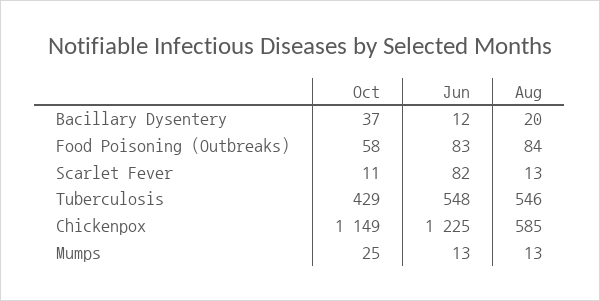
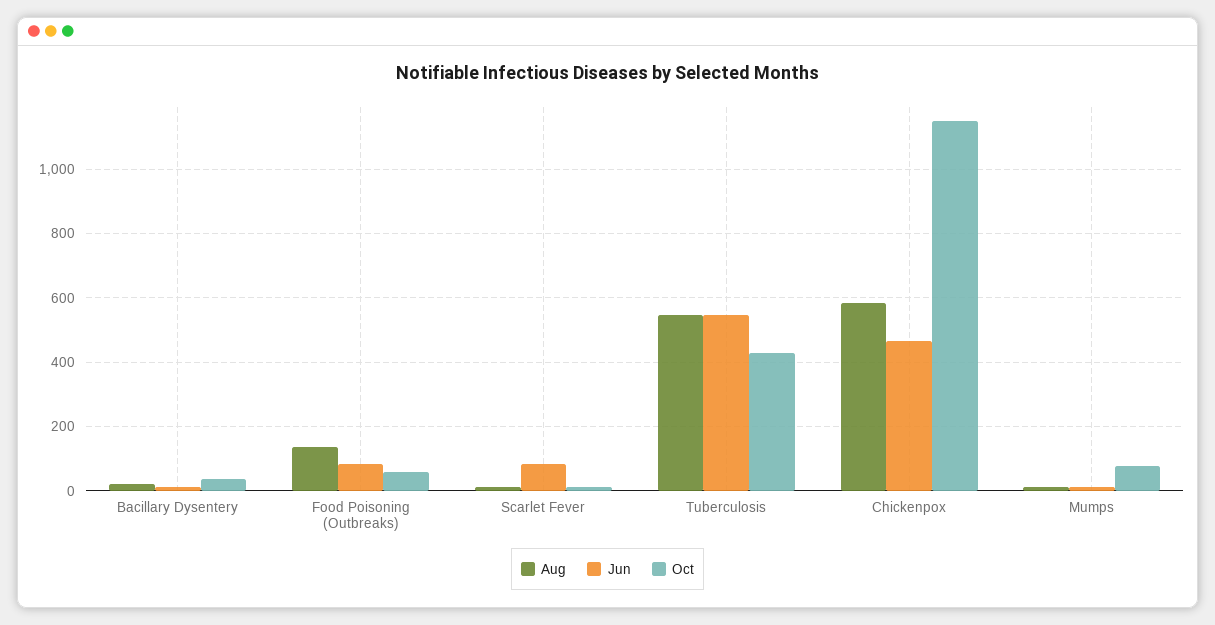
Aug, Food Poisoning (Outbreaks): 84 -> 140
Jun, Chickenpox: 1225 -> 460
Oct, Mumps: 25 -> 80

